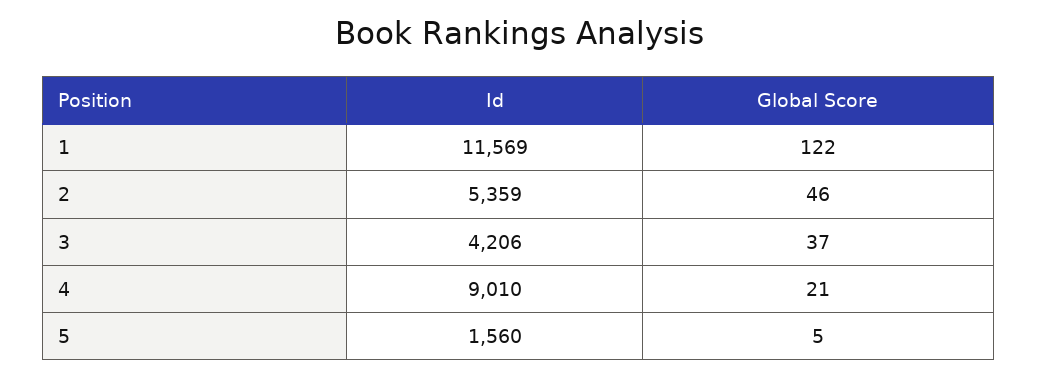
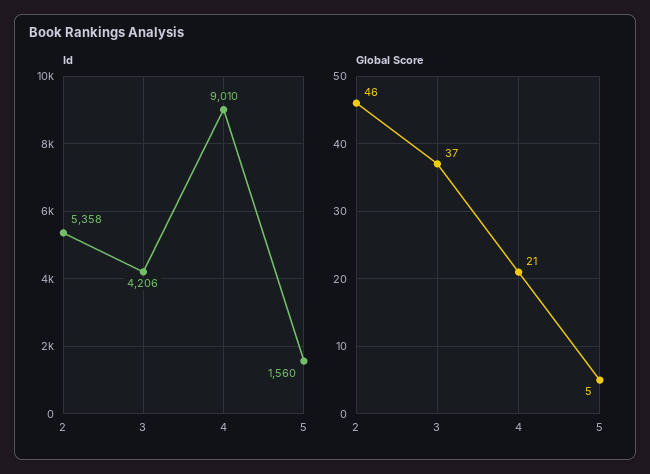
Id, 1: 11569 -> none
Global Score, 1: 122 -> none
Id, 2: 5359 -> 5358

